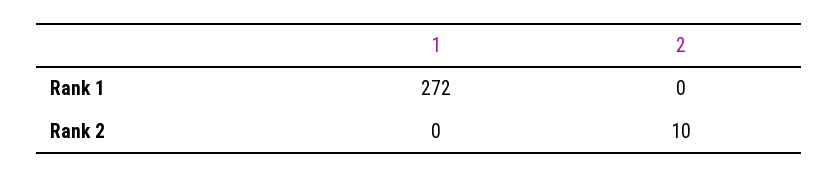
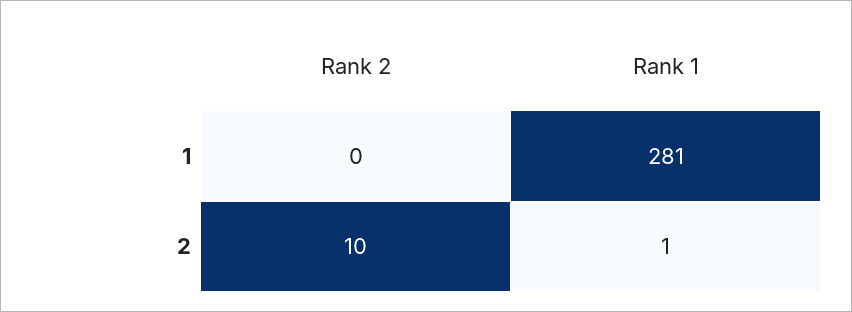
1, Rank 1: 272 -> 281
2, Rank 1: 0 -> 1

